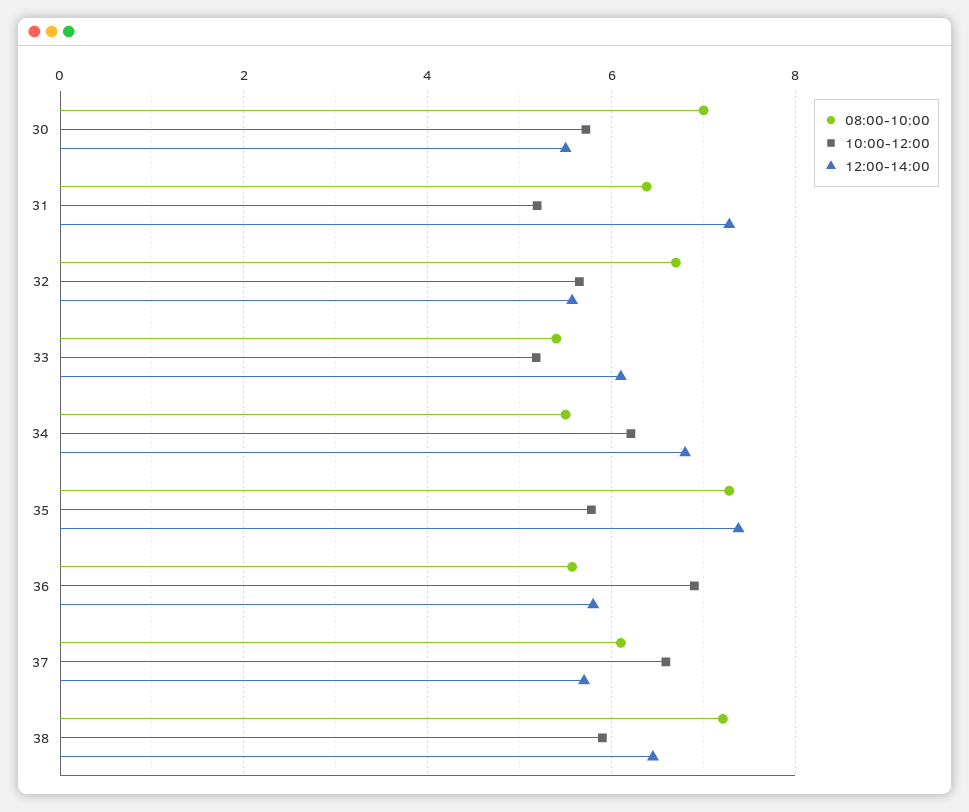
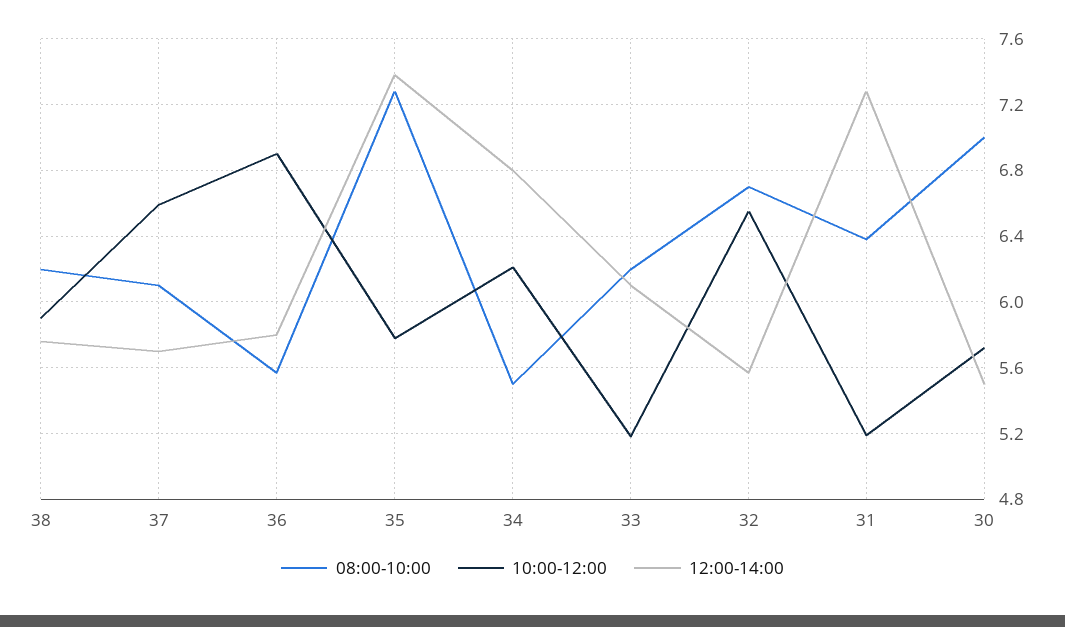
10:00-12:00, 32: 5.6 -> 6.55
08:00-10:00, 33: 5.4 -> 6.2
08:00-10:00, 38: 7.2 -> 6.2
12:00-14:00, 38: 6.4 -> 5.75

